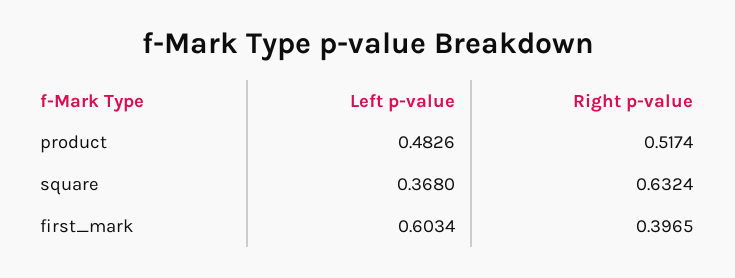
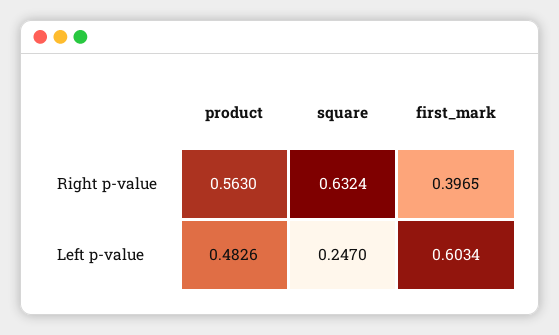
Right p-value, product: 0.5174 -> 0.563
Left p-value, square: 0.368 -> 0.247

